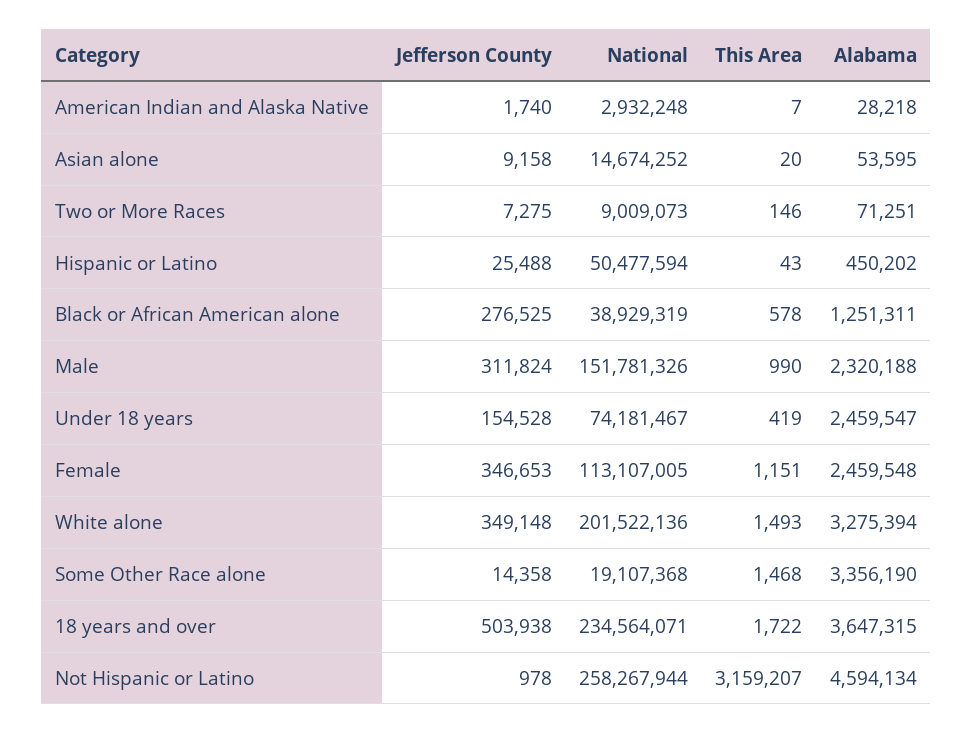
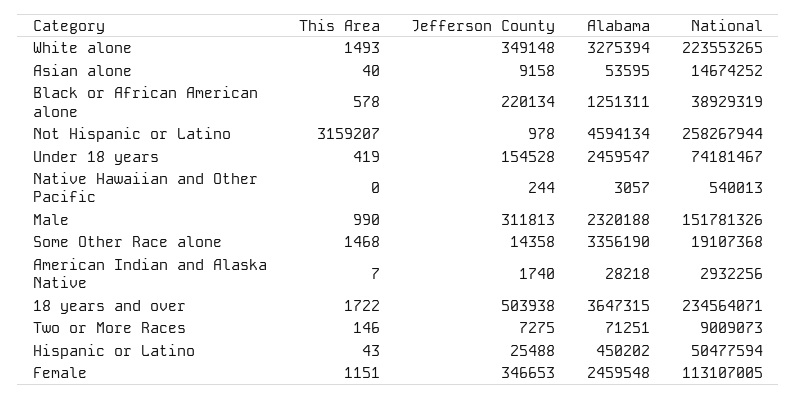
National, American Indian and Alaska Native: 2932248 -> 2932256
This Area, Asian alone: 20 -> 40
Jefferson County, Black or African American alone: 276525 -> 220134
Jefferson County, Male: 311824 -> 311813
National, White alone: 201522136 -> 223553265
This Area, Native Hawaiian and Other Pacific: none -> 0
Jefferson County, Native Hawaiian and Other Pacific: none -> 244
Alabama, Native Hawaiian and Other Pacific: none -> 3057
National, Native Hawaiian and Other Pacific: none -> 540013

